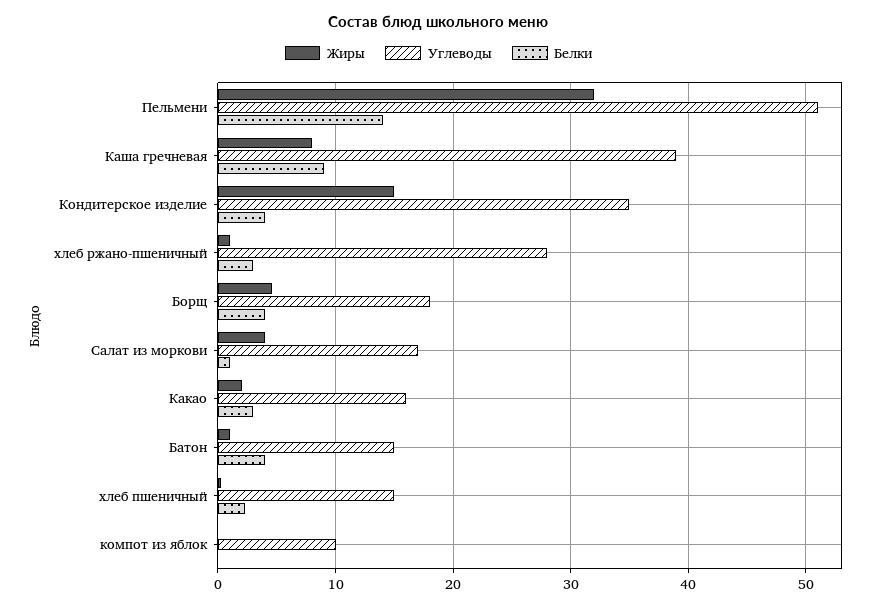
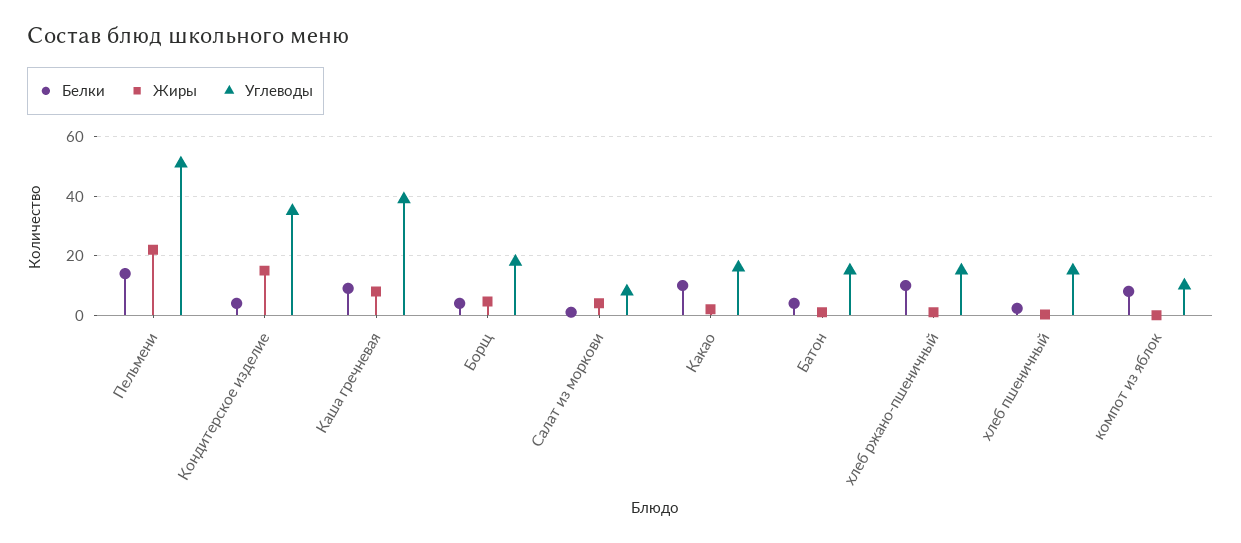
Жиры, Пельмени: 32 -> 22.5
Углеводы, хлеб ржано-пшеничный: 28 -> 15
Белки, хлеб ржано-пшеничный: 3 -> 10
Углеводы, Салат из моркови: 17 -> 7.5
Белки, Какао: 3 -> 10
Белки, компот из яблок: 0 -> 7.5

